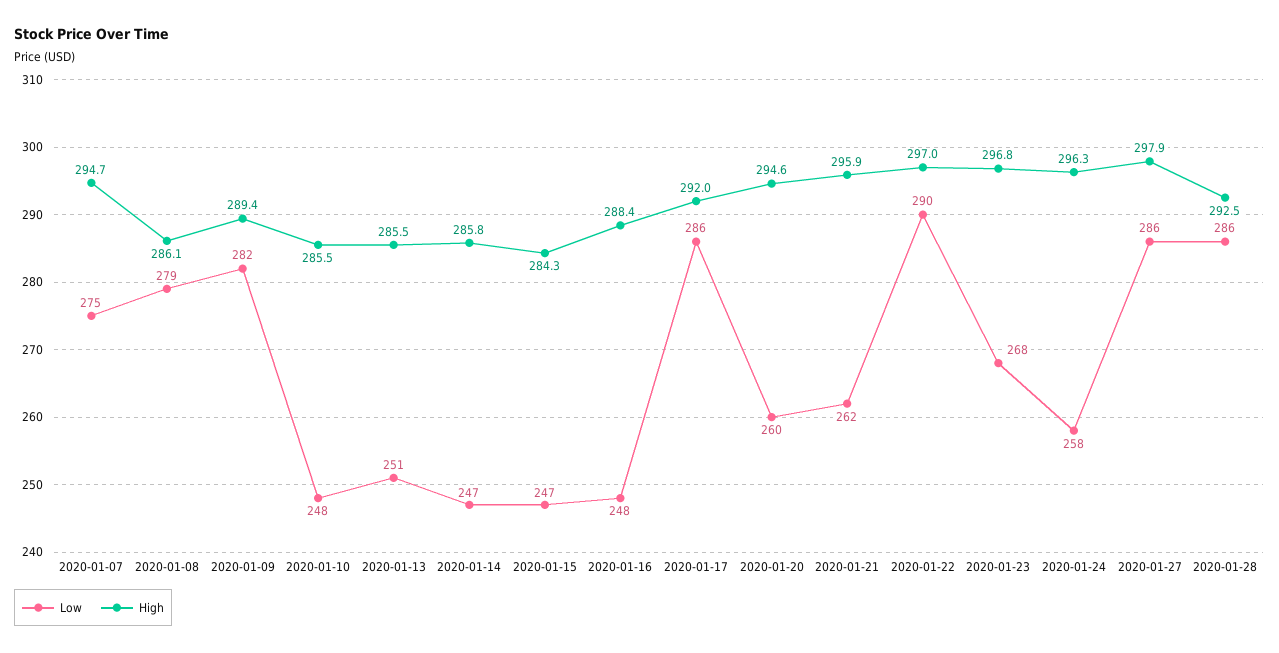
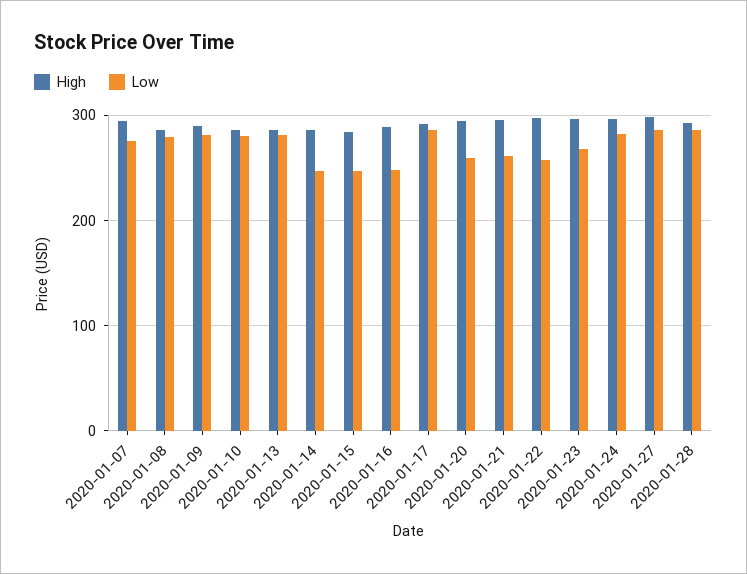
Low, 2020-01-10: 248 -> 280
Low, 2020-01-13: 251 -> 280
Low, 2020-01-22: 290 -> 260
Low, 2020-01-24: 258 -> 280

